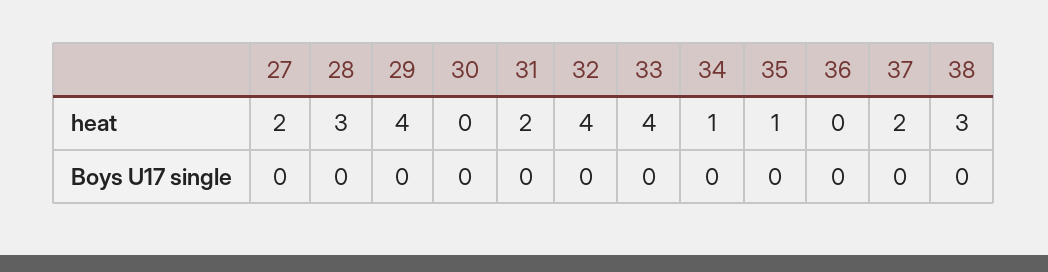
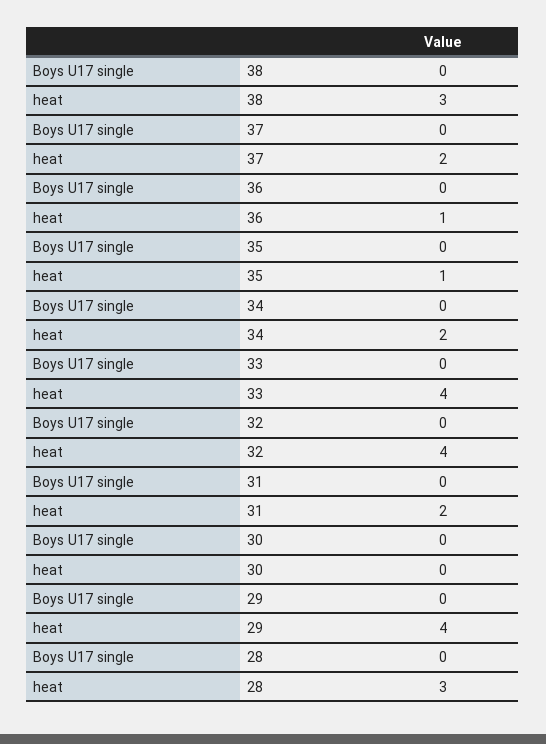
27, heat: 2 -> none
34, heat: 1 -> 2
36, heat: 0 -> 1
27, Boys U17 single: 0 -> none

